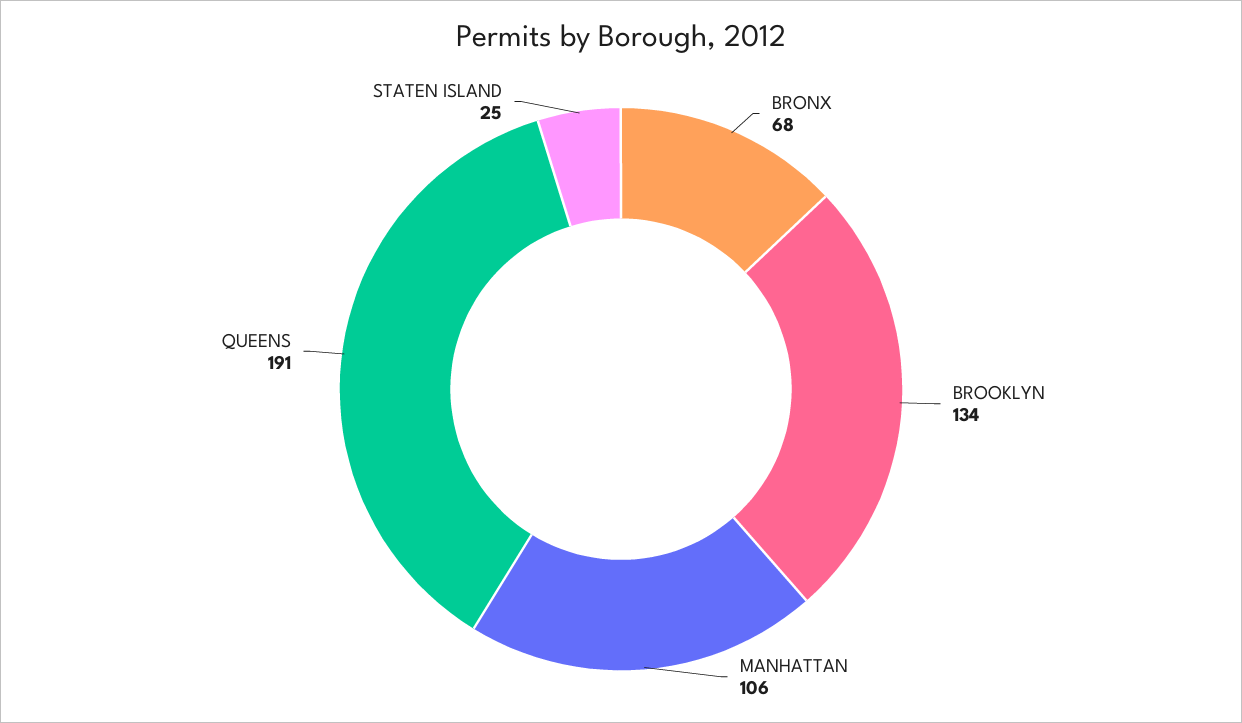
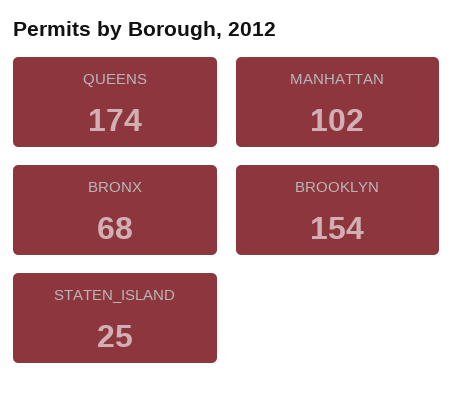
BROOKLYN: 134 -> 154
MANHATTAN: 106 -> 102
QUEENS: 191 -> 174

